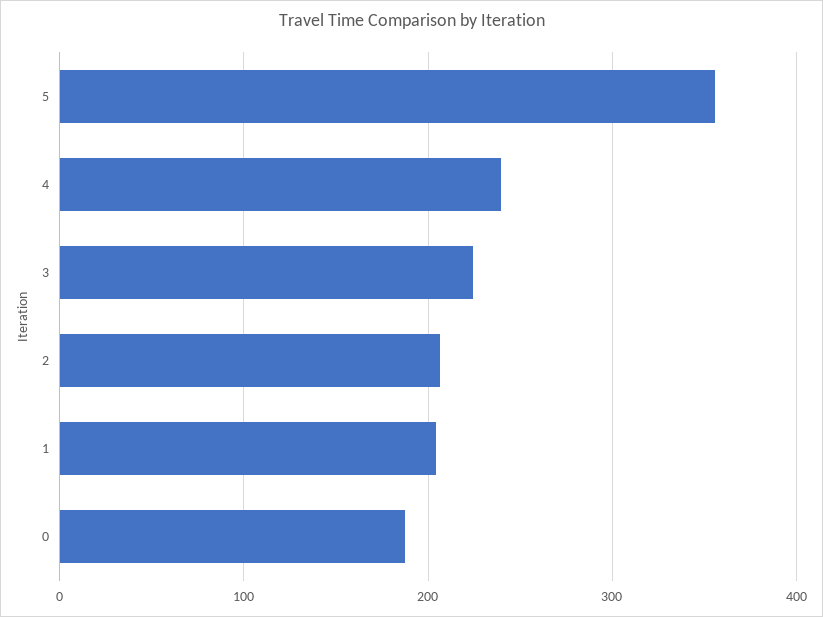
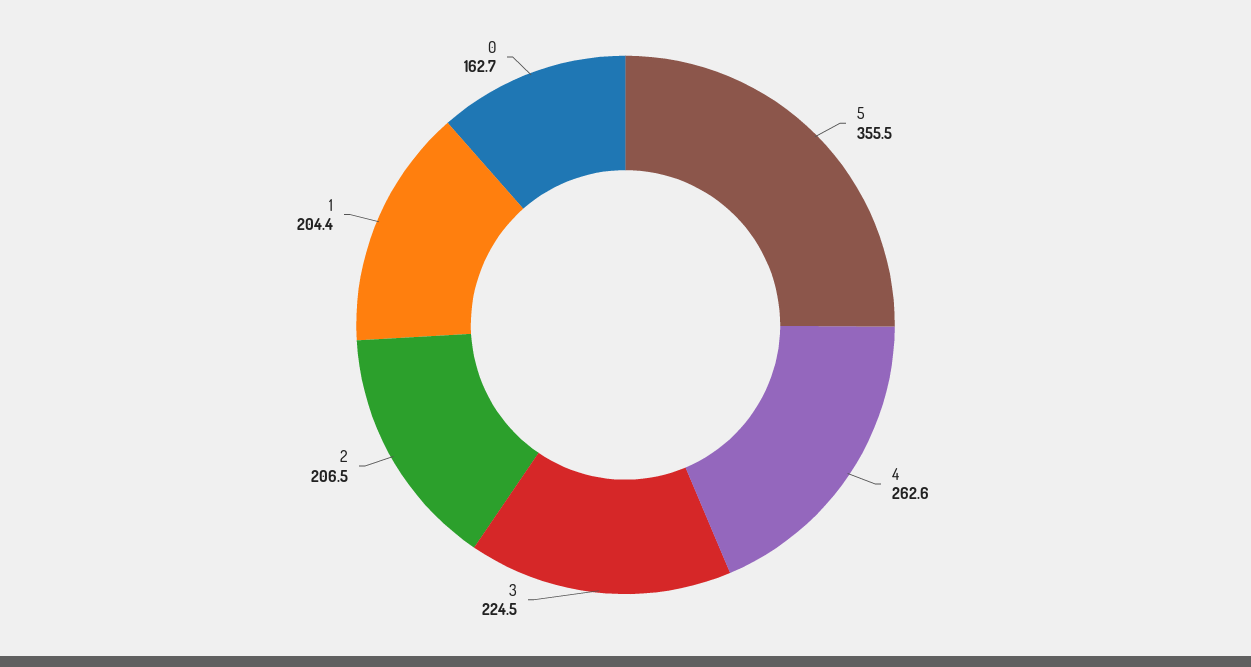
4: 240 -> 262.6
0: 190 -> 162.7

